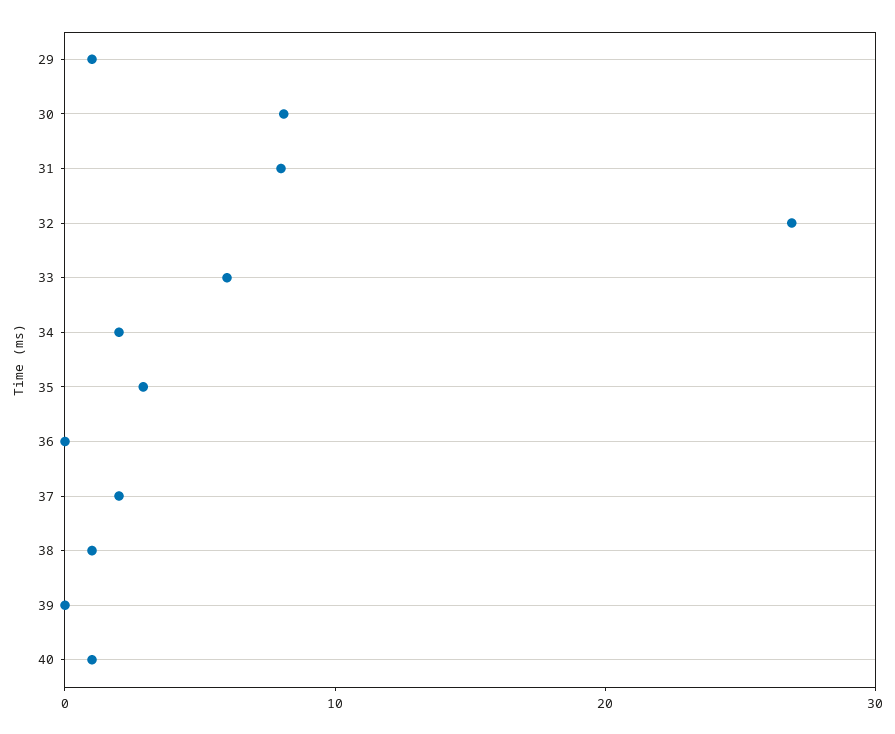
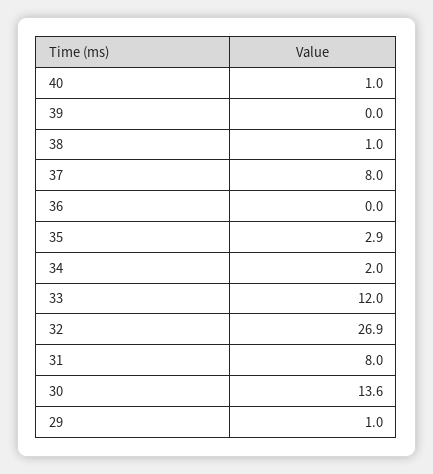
30: 8 -> 13.6
33: 6 -> 12
37: 2 -> 8

